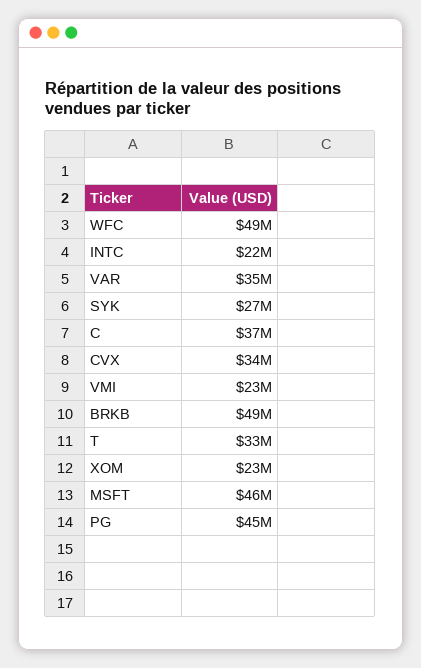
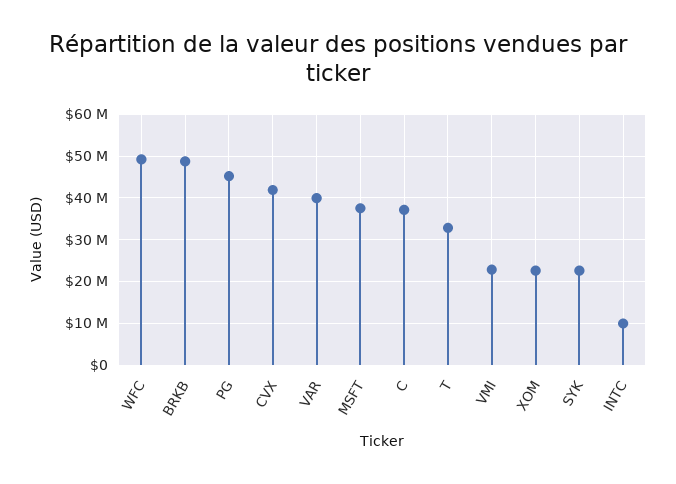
INTC: 22000000 -> 10000000
VAR: 35000000 -> 40000000
SYK: 27000000 -> 22000000
CVX: 34000000 -> 42000000
MSFT: 46000000 -> 38000000

